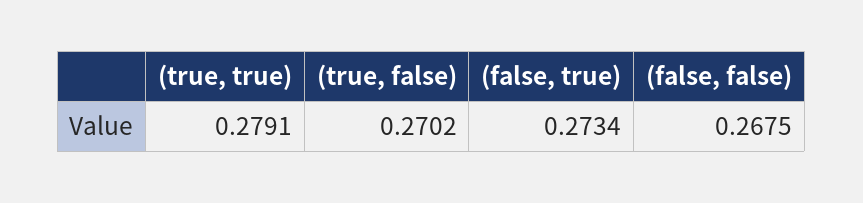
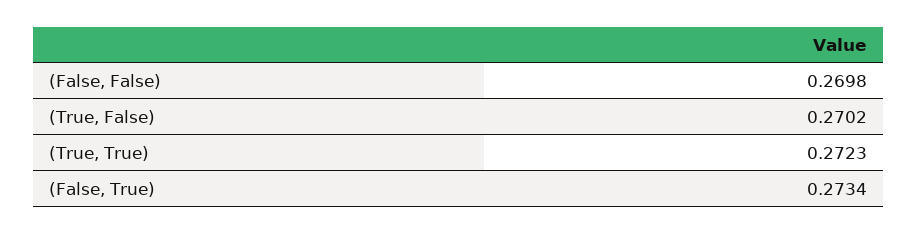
(true, true): 0.2791 -> 0.2723
(false, false): 0.2675 -> 0.2698

